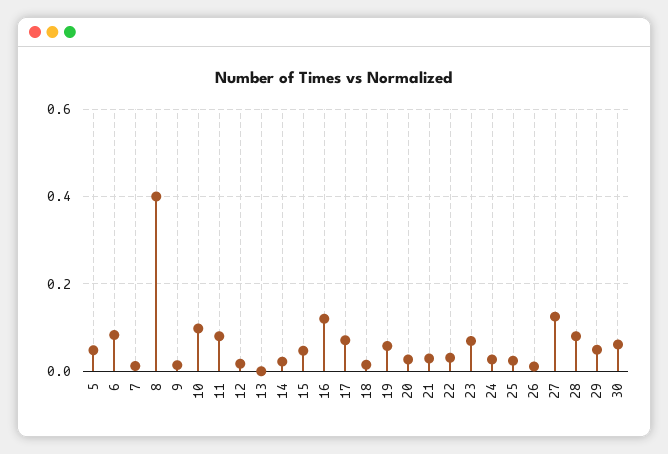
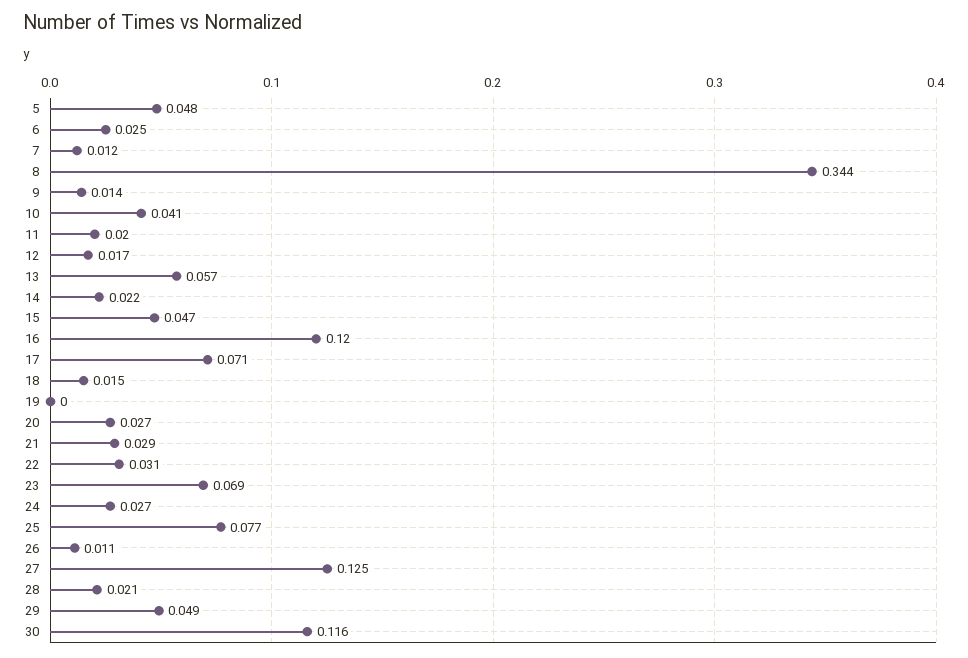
6: 0.08 -> 0.025
8: 0.4 -> 0.344
10: 0.1 -> 0.041
11: 0.08 -> 0.02
13: 0 -> 0.057
19: 0.06 -> 0
25: 0.02 -> 0.077
28: 0.08 -> 0.021
30: 0.06 -> 0.116

